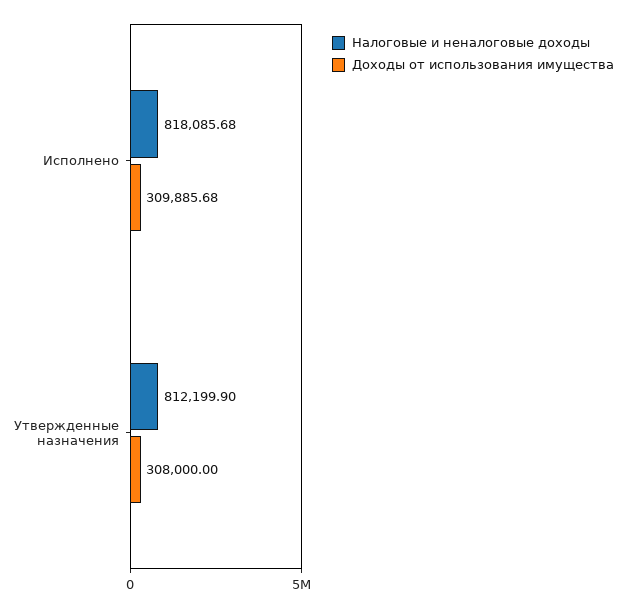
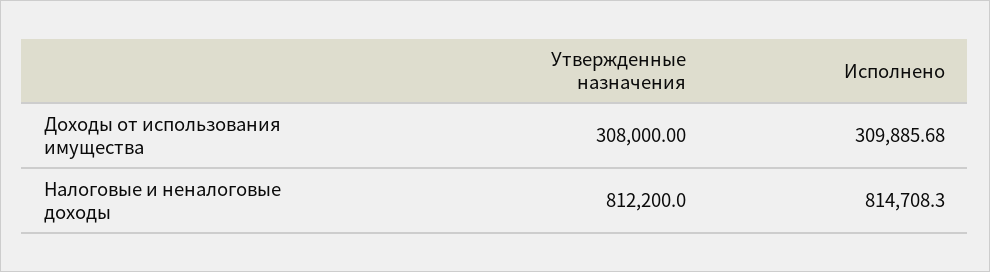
Налоговые и неналоговые доходы, Исполнено: 818085.68 -> 814708.3
Налоговые и неналоговые доходы, Утвержденные назначения: 812199.9 -> 812200

